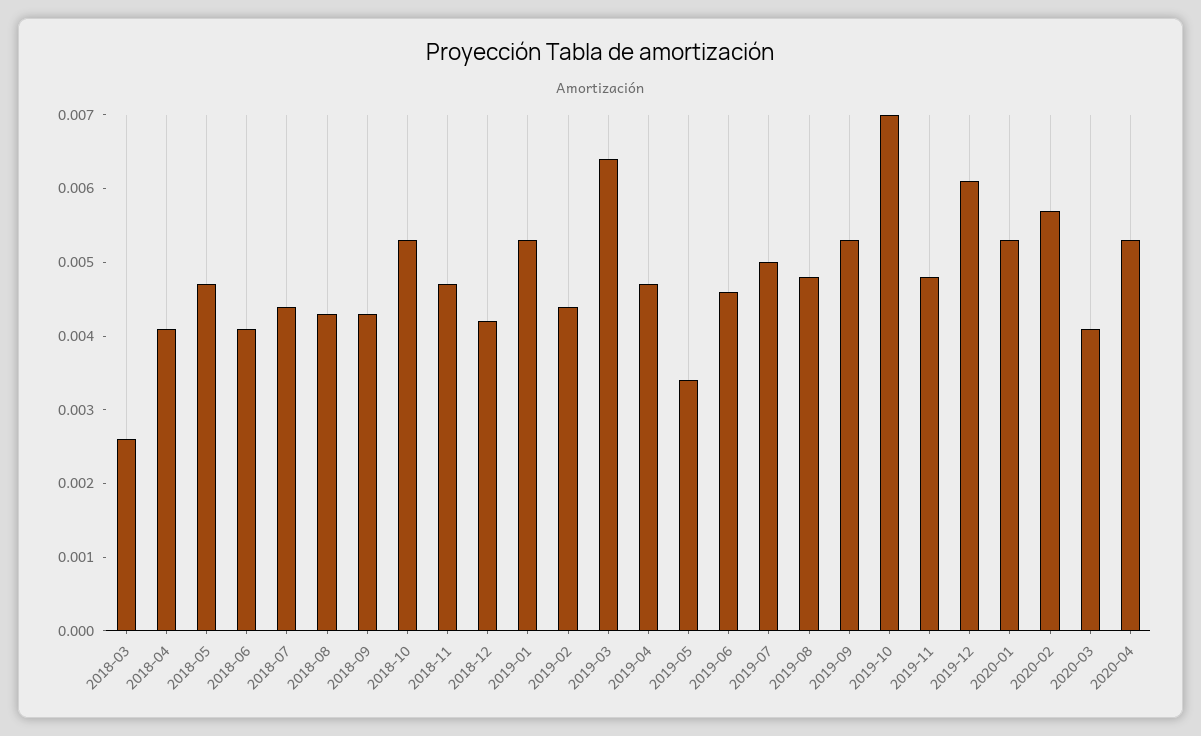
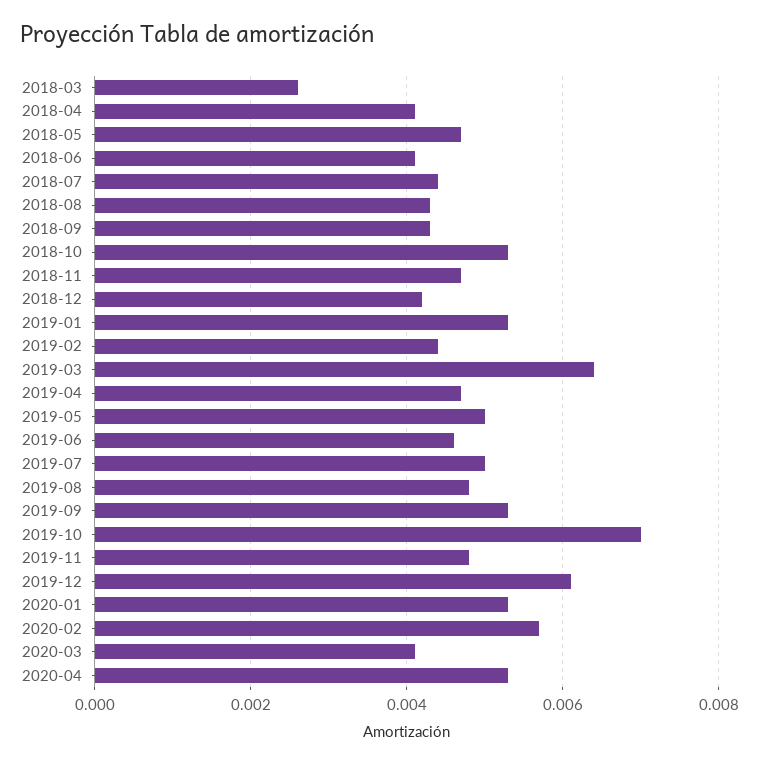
2019-05: 0.0035 -> 0.005

